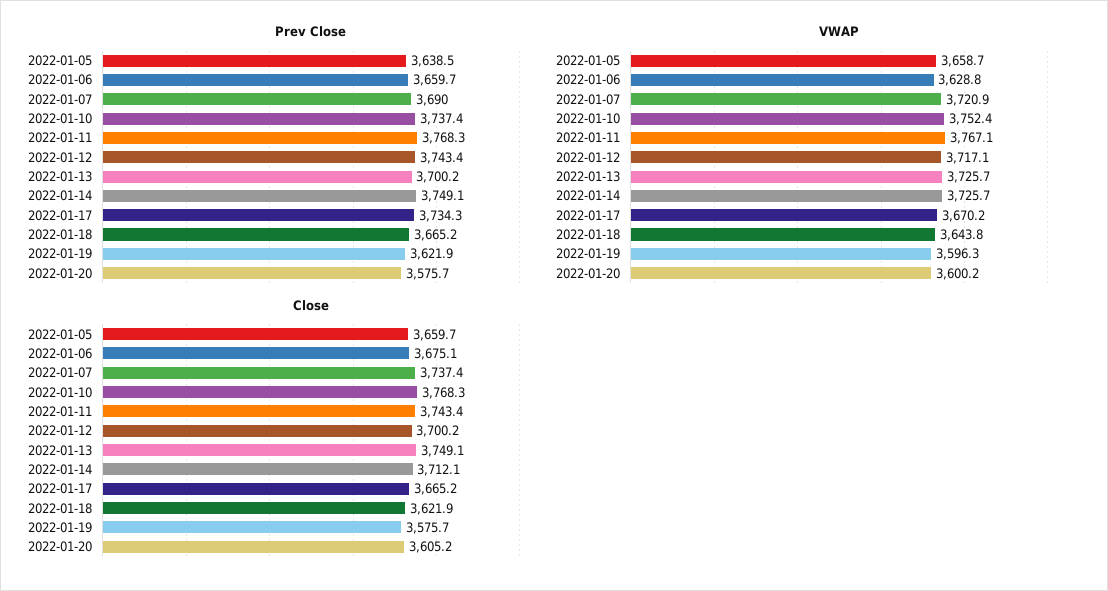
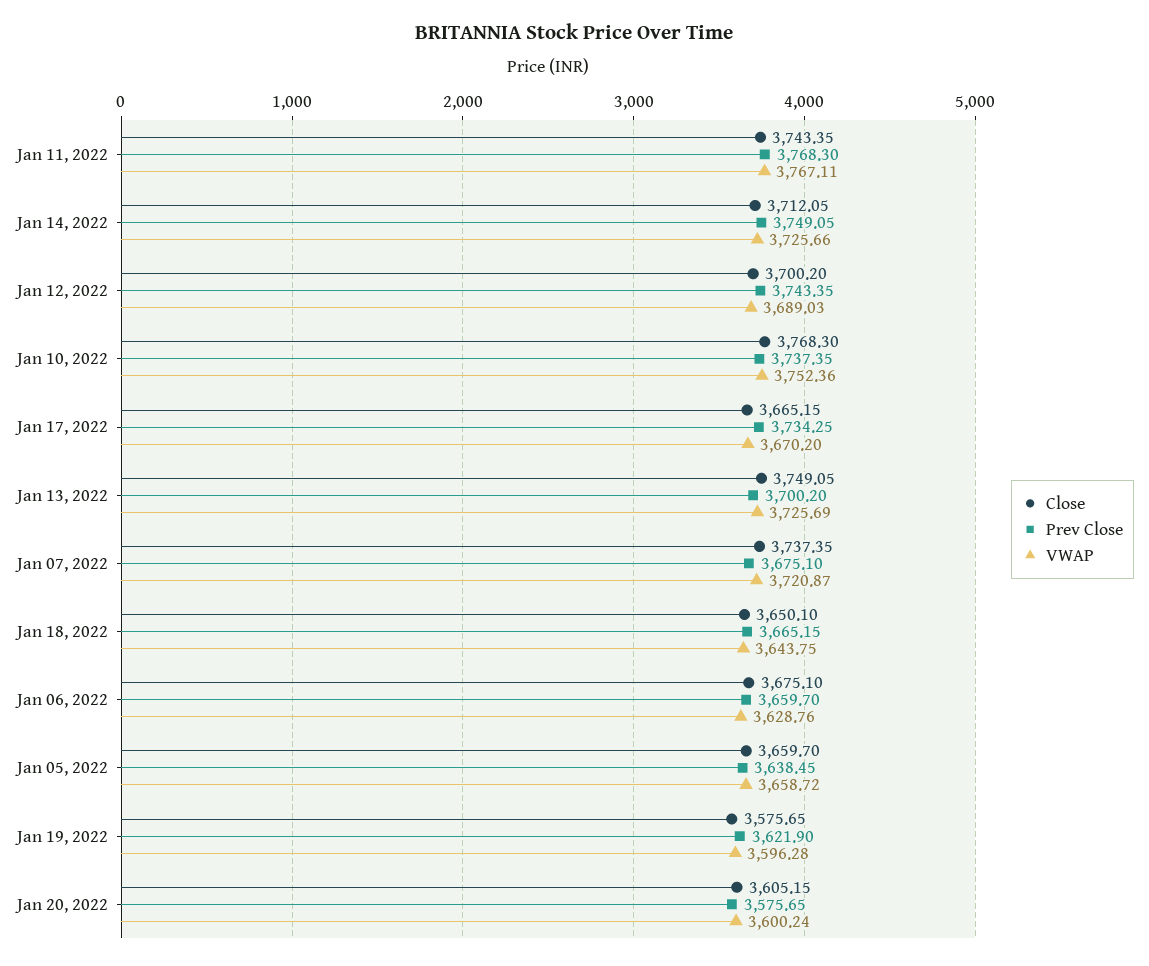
Prev Close, 2022-01-07: 3690 -> 3675.1
VWAP, 2022-01-12: 3717.1 -> 3689.03
Close, 2022-01-18: 3621.9 -> 3650.1

